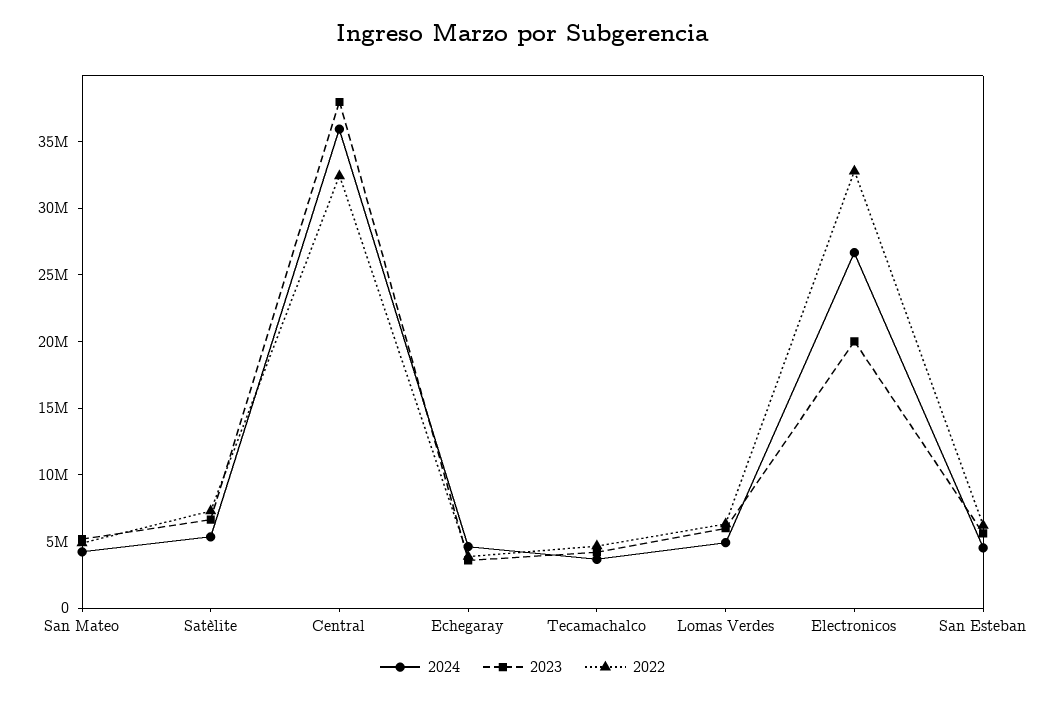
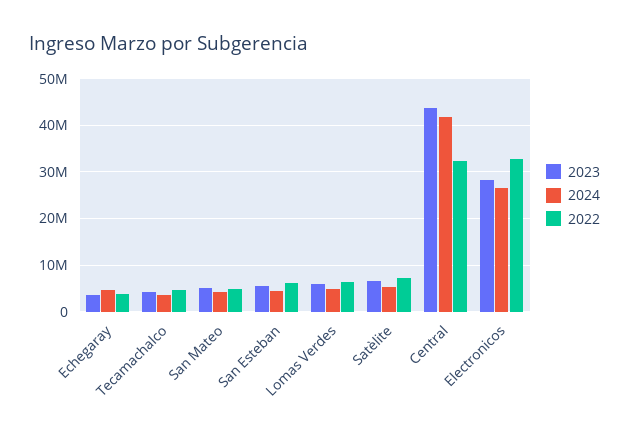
2024, Central: 36000000 -> 42000000
2023, Central: 38000000 -> 44000000
2023, Electronicos: 20000000 -> 28000000

